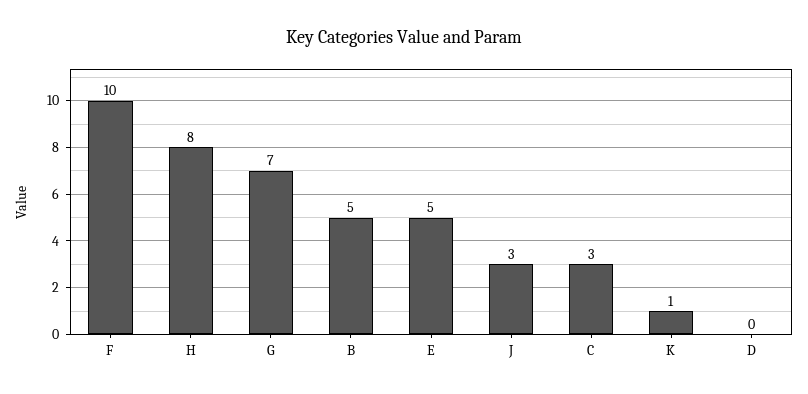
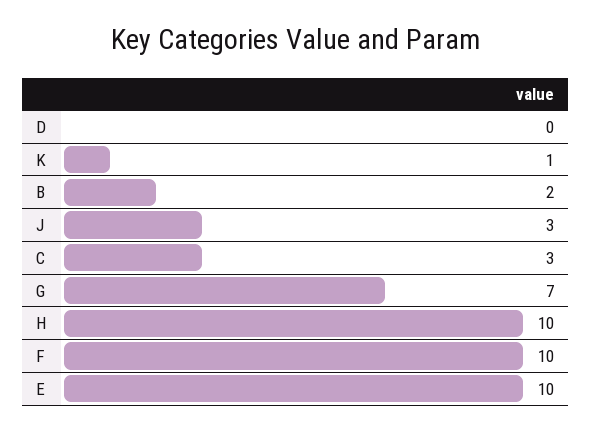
H: 8 -> 10
B: 5 -> 2
E: 5 -> 10

